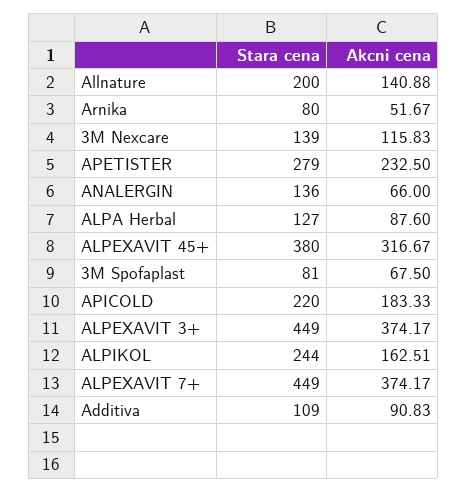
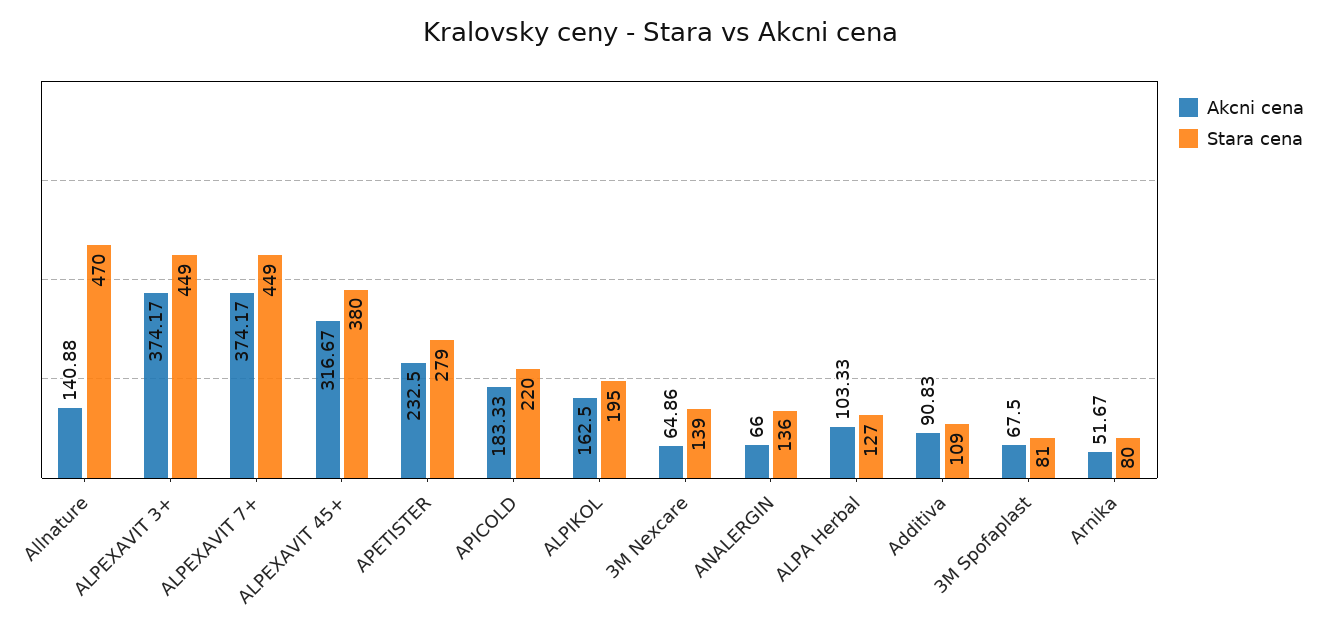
Stara cena, Allnature: 200 -> 470
Akcni cena, 3M Nexcare: 115.83 -> 64.86
Akcni cena, ALPA Herbal: 87.6 -> 103.33
Stara cena, ALPIKOL: 244 -> 195
Akcni cena, ALPIKOL: 162.51 -> 162.5

